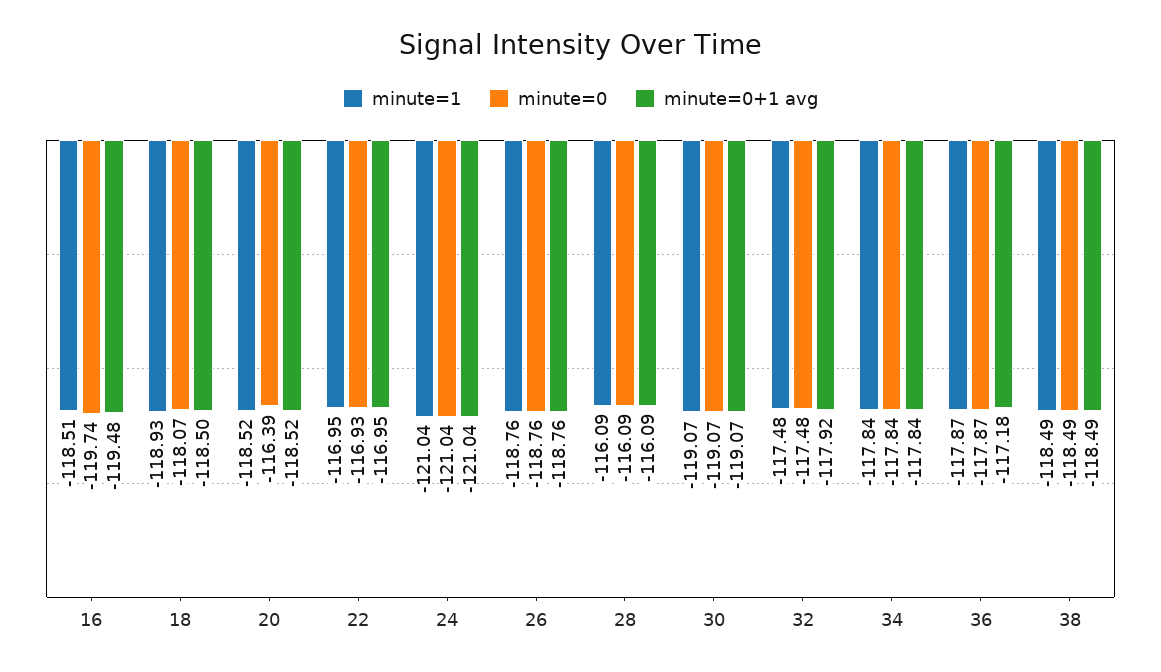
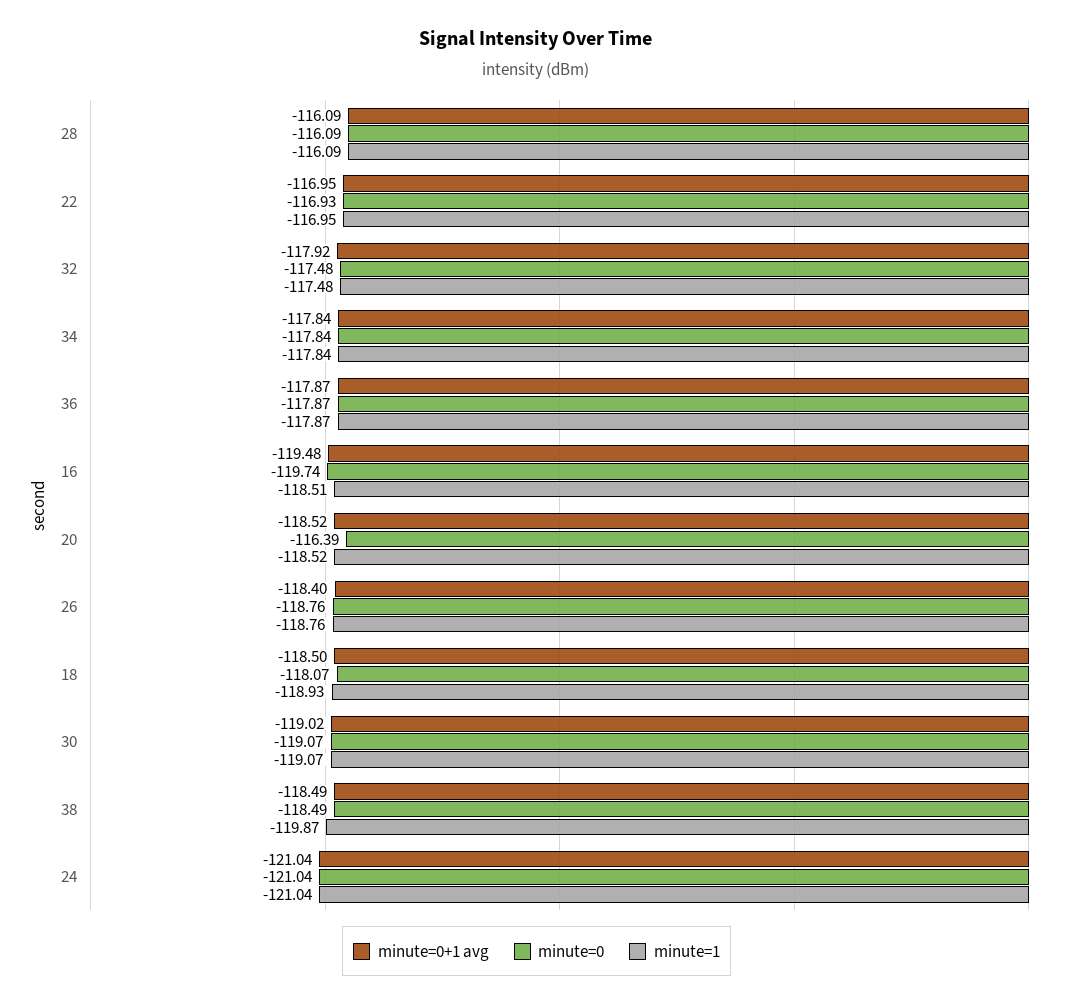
minute=0+1 avg, 26: -118.76 -> -118.4
minute=0+1 avg, 30: -119.07 -> -119.02
minute=0+1 avg, 36: -117.18 -> -117.87
minute=1, 38: -118.49 -> -119.87

